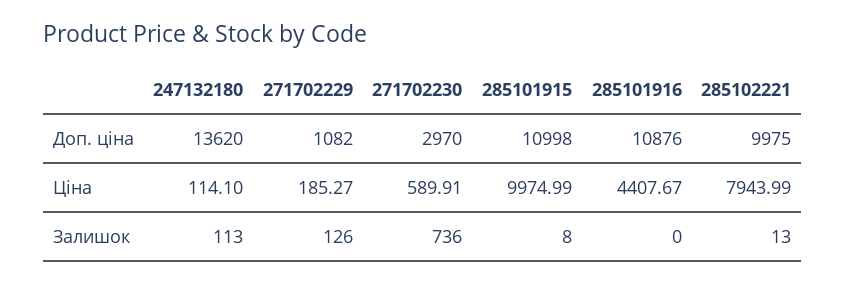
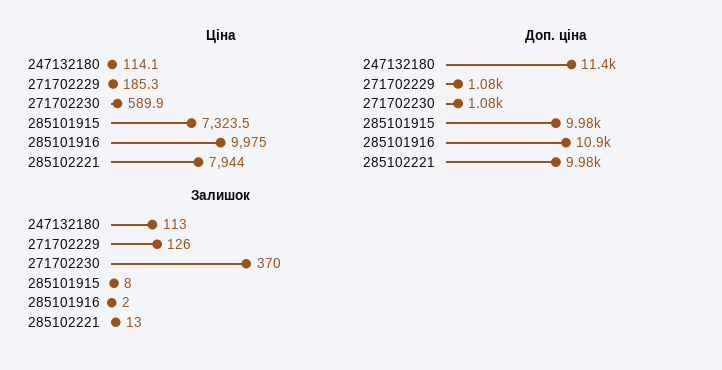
Доп. ціна, 247132180: 13620 -> 11400
Доп. ціна, 271702230: 2970 -> 1080
Доп. ціна, 285101915: 10998 -> 9980
Ціна, 285101915: 9974.99 -> 7323.5
Ціна, 285101916: 4407.67 -> 9975
Залишок, 271702230: 736 -> 370
Залишок, 285101916: 0 -> 2

